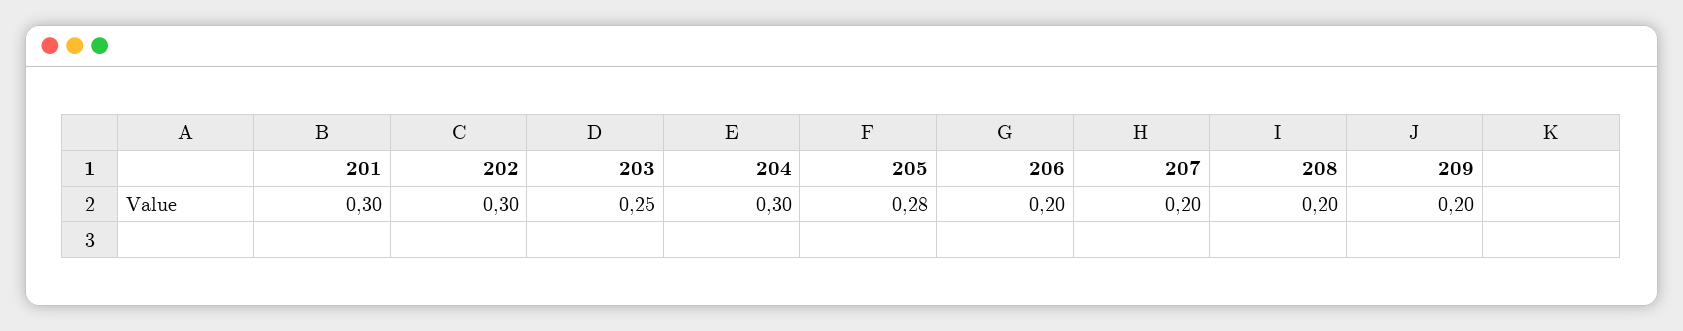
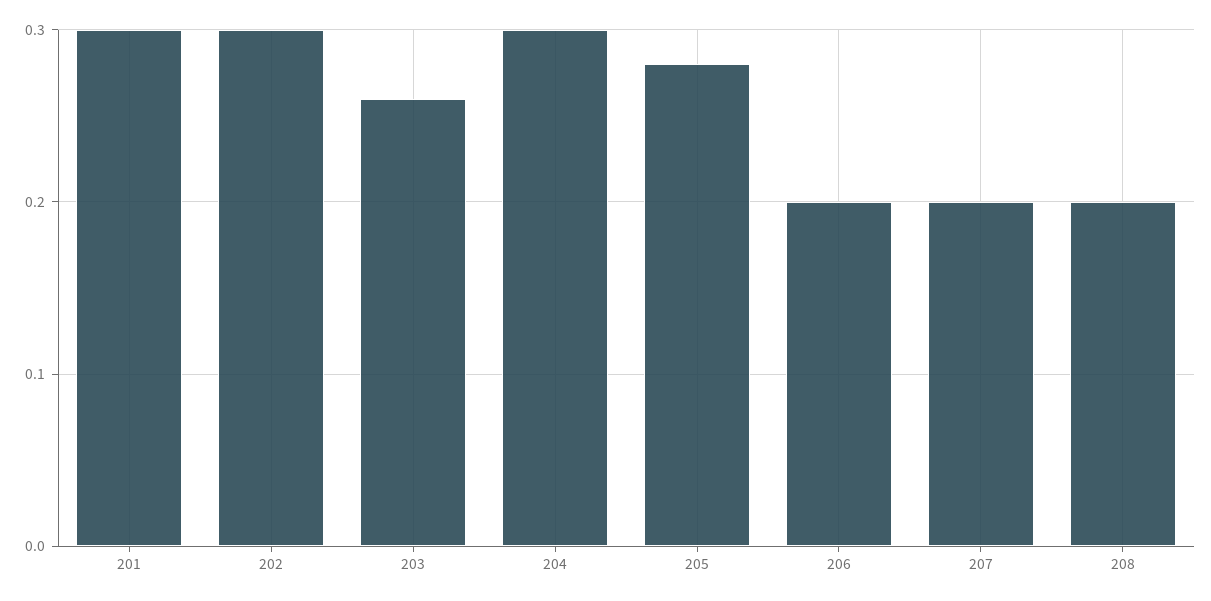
203: 0.25 -> 0.26
209: 0.2 -> none

